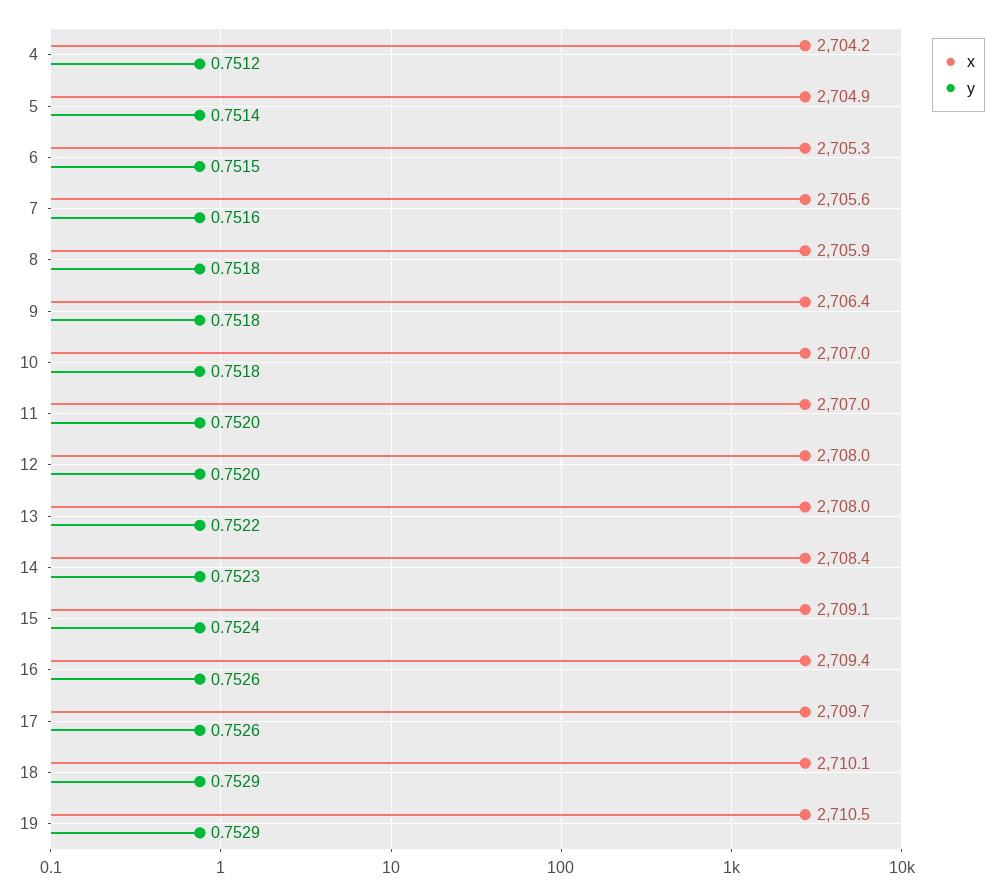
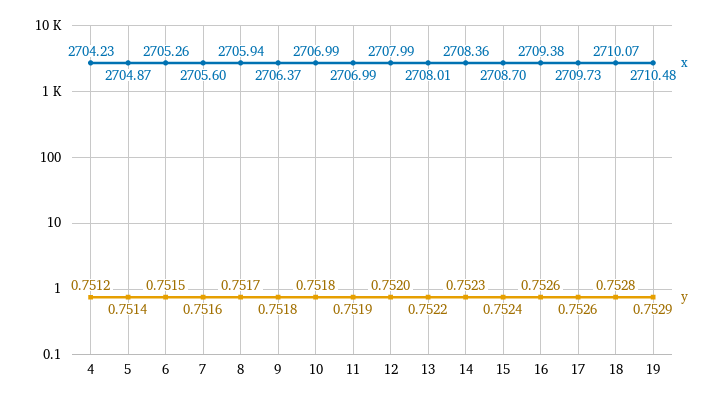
y, 8: 0.7518 -> 0.7517
y, 11: 0.752 -> 0.7519
x, 15: 2709.1 -> 2708.7
y, 18: 0.7529 -> 0.7528

